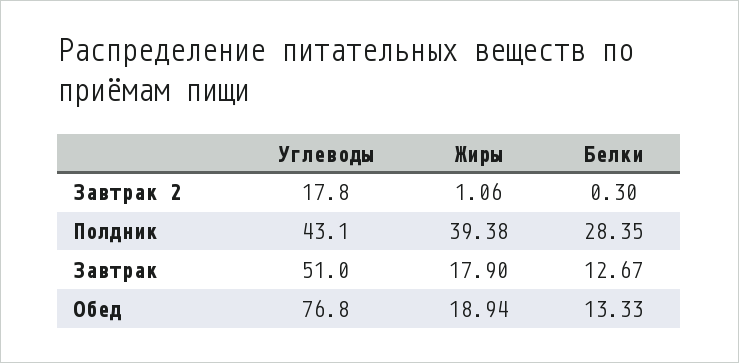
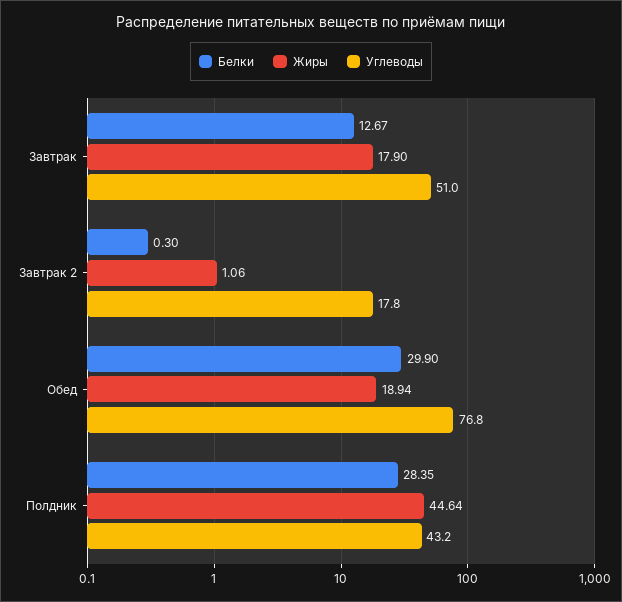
Углеводы, Полдник: 43.1 -> 43.2
Жиры, Полдник: 39.38 -> 44.64
Белки, Обед: 13.33 -> 29.9

